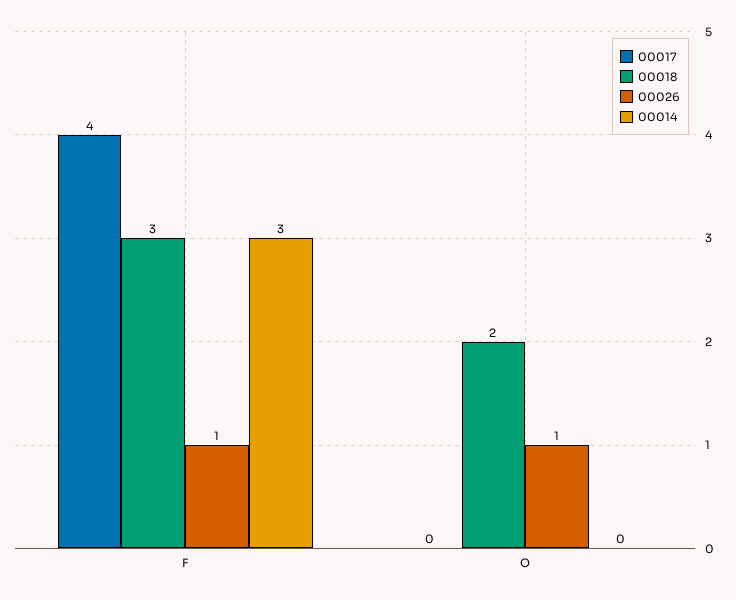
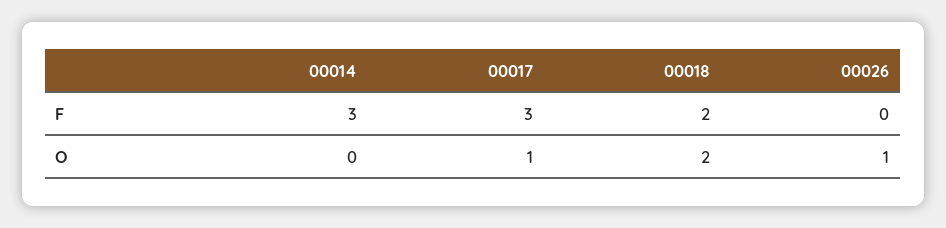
00017, F: 4 -> 3
00018, F: 3 -> 2
00026, F: 1 -> 0
00017, O: 0 -> 1

